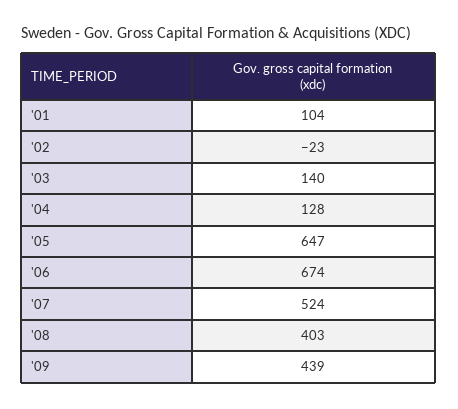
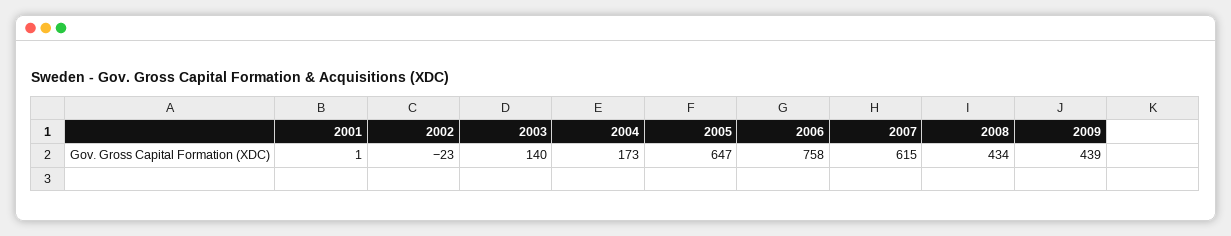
'01: 104 -> 1
'04: 128 -> 173
'06: 674 -> 758
'07: 524 -> 615
'08: 403 -> 434

